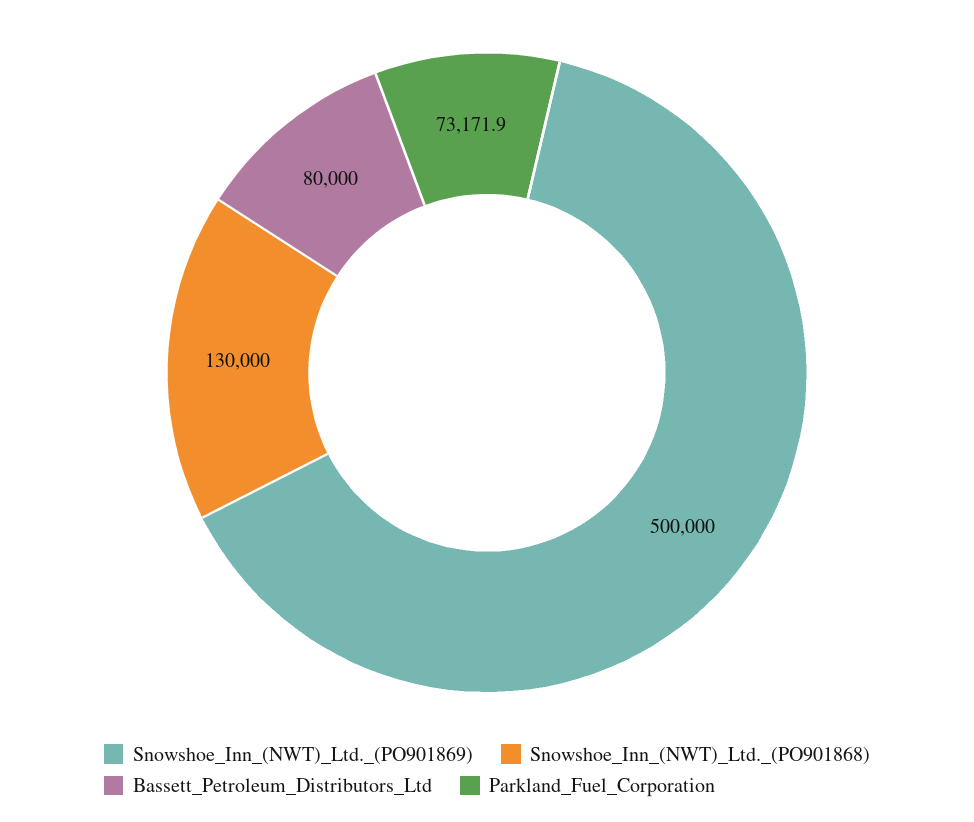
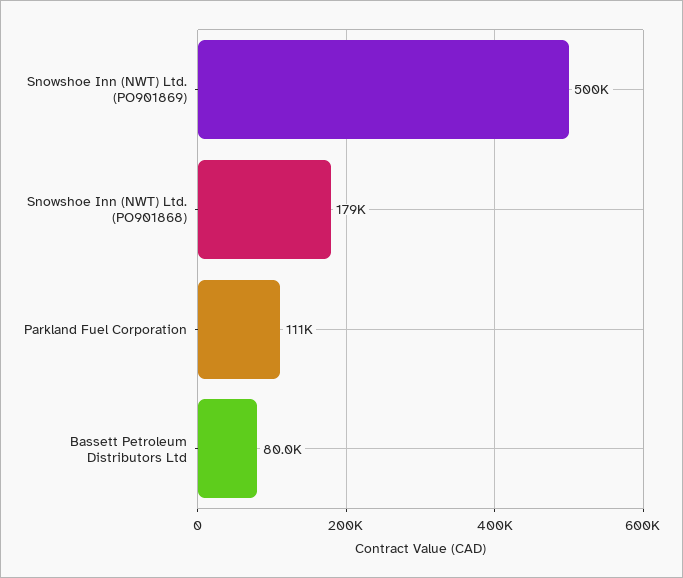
Snowshoe_Inn_(NWT)_Ltd._(PO901868): 130000 -> 179000
Parkland_Fuel_Corporation: 73171.9 -> 111000

